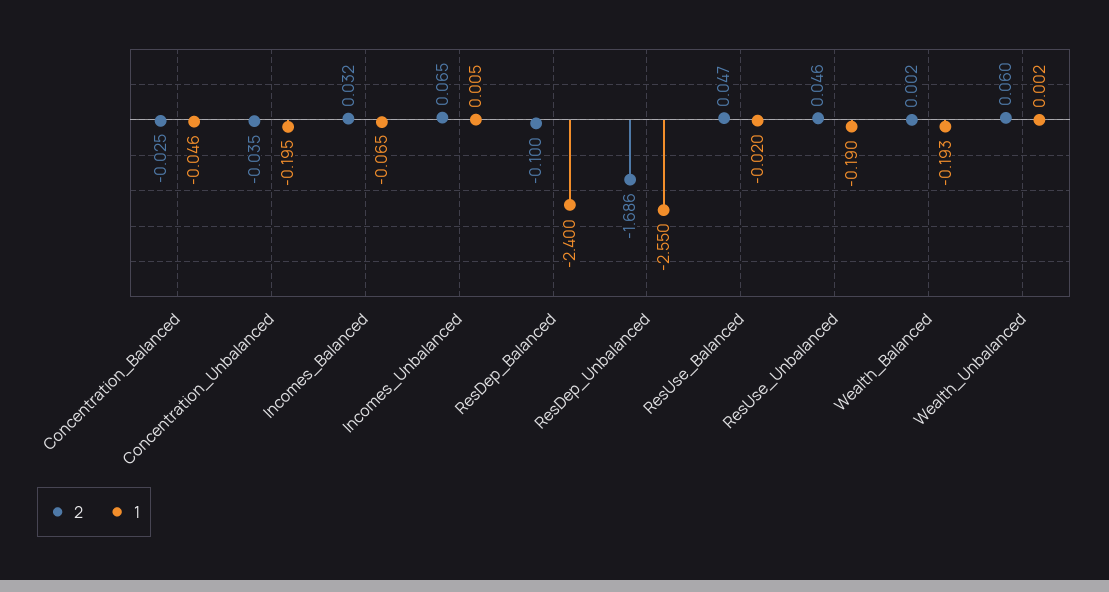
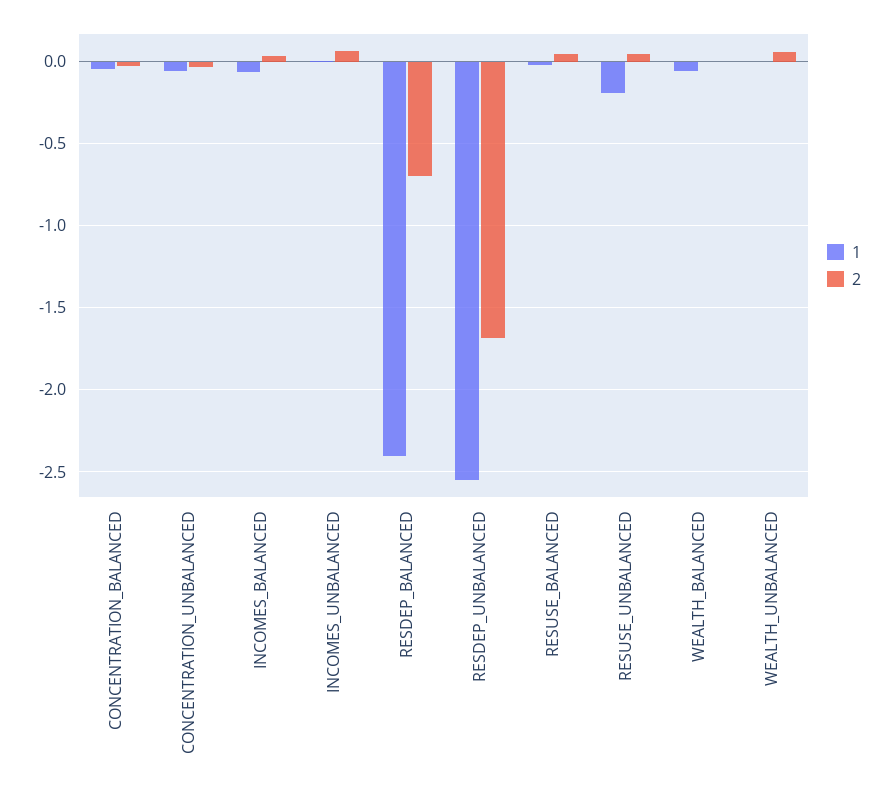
1, Concentration_Unbalanced: -0.195 -> -0.05
2, ResDep_Balanced: -0.1 -> -0.7
1, Wealth_Balanced: -0.193 -> -0.05

